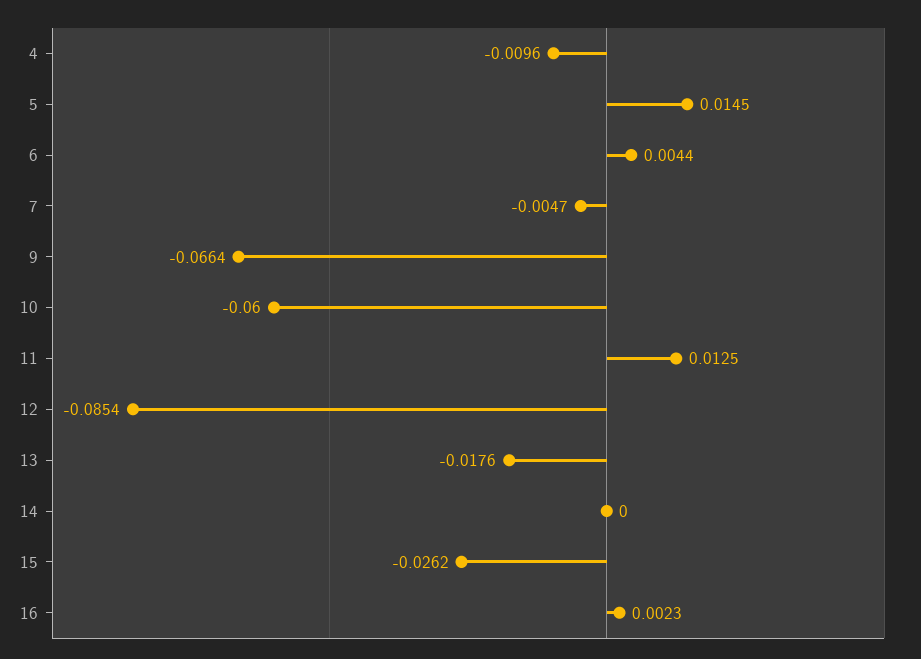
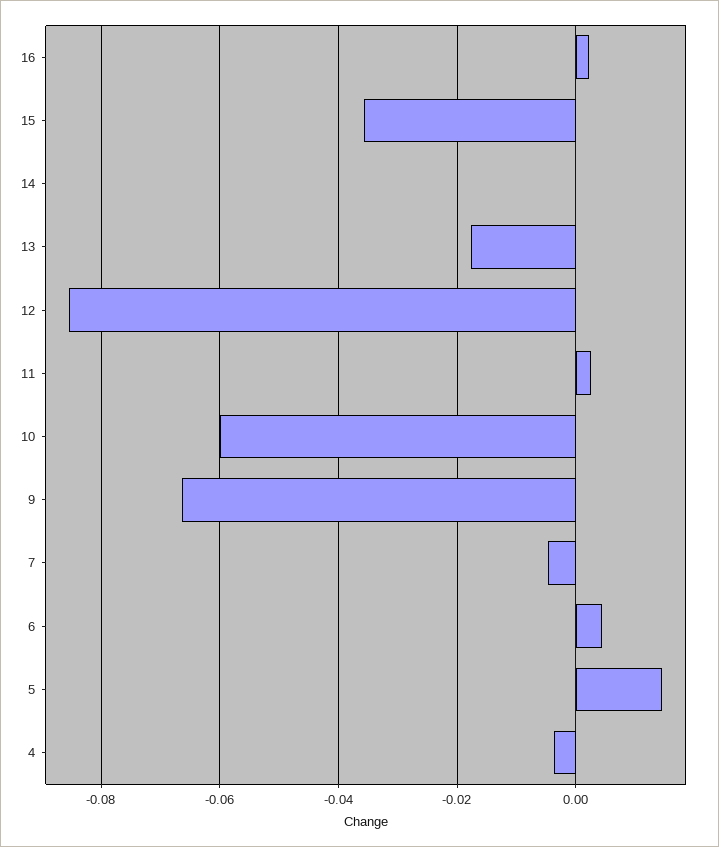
4: -0.0096 -> -0.004
11: 0.0125 -> 0.002
15: -0.0262 -> -0.036

